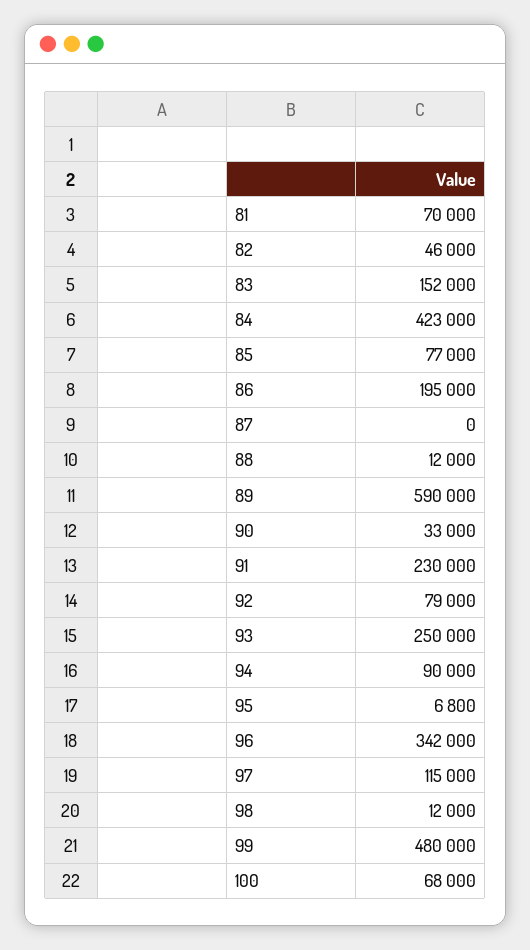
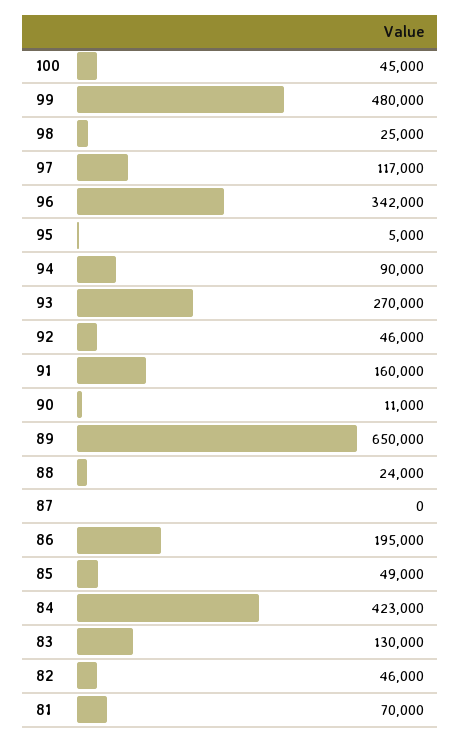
83: 152000 -> 130000
85: 77000 -> 49000
88: 12000 -> 24000
89: 590000 -> 650000
90: 33000 -> 11000
91: 230000 -> 160000
92: 79000 -> 46000
93: 250000 -> 270000
95: 6800 -> 5000
97: 115000 -> 117000
98: 12000 -> 25000
100: 68000 -> 45000

